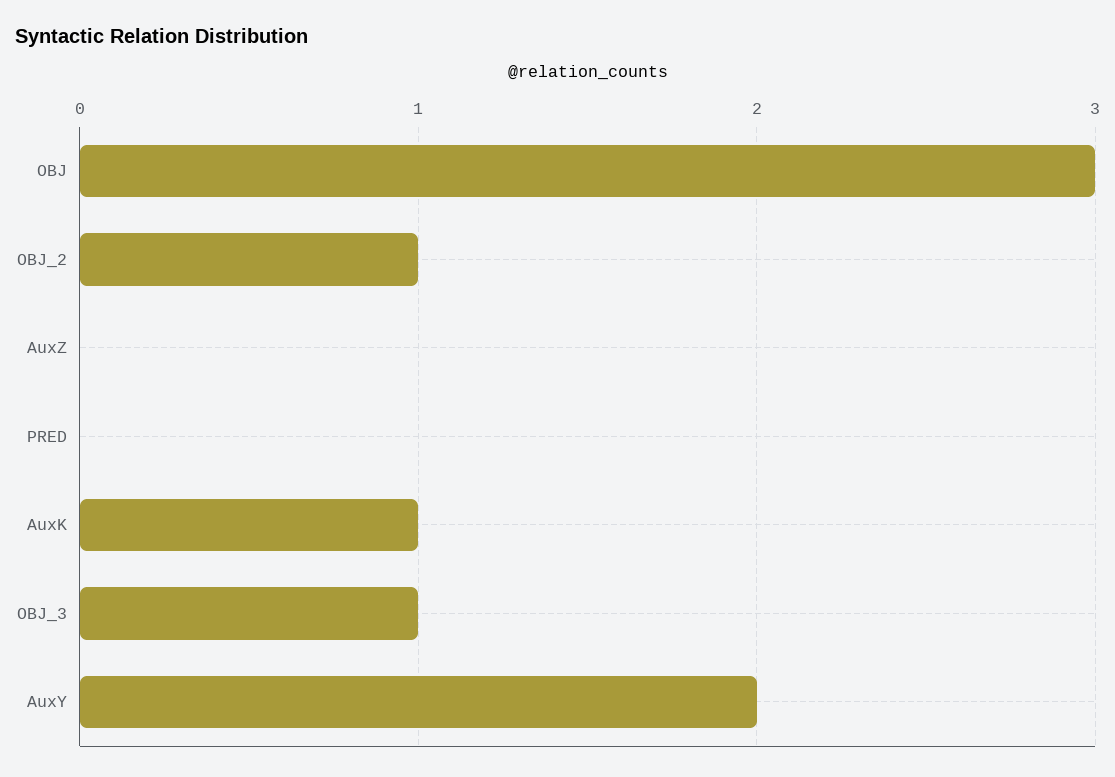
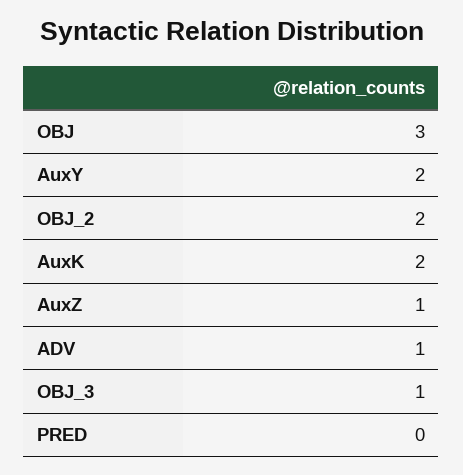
OBJ_2: 1 -> 2
AuxZ: 0 -> 1
AuxK: 1 -> 2
ADV: none -> 1

